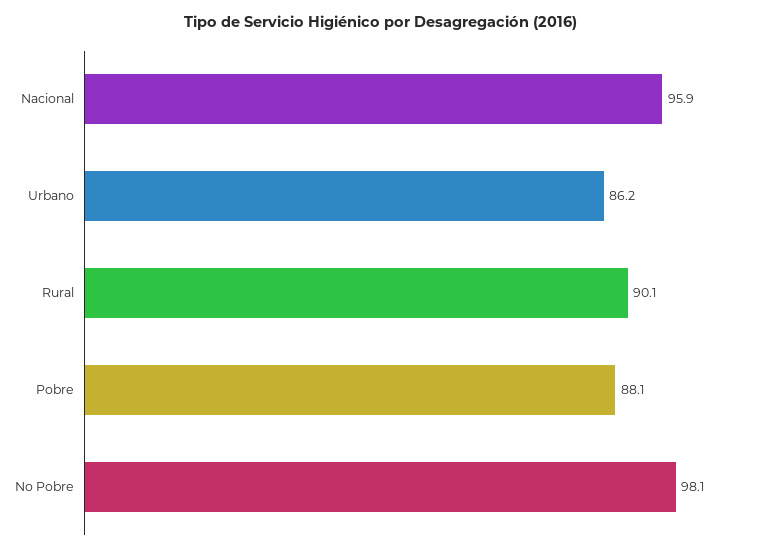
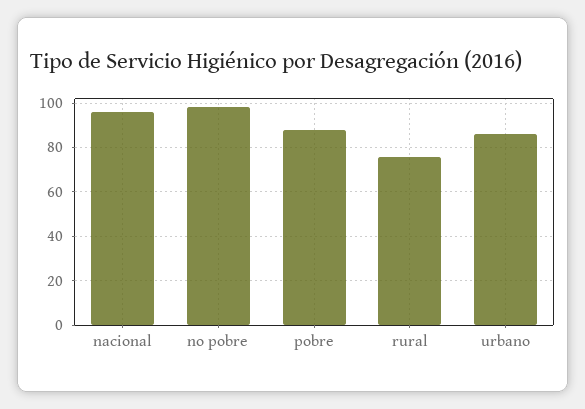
Rural: 90.1 -> 75

